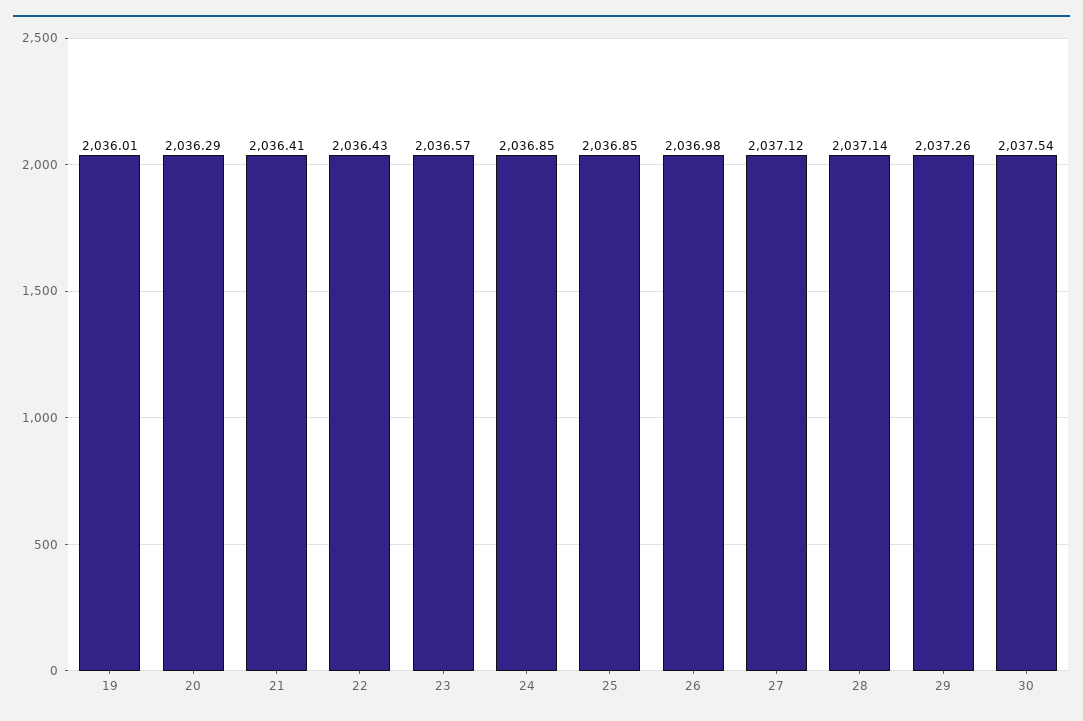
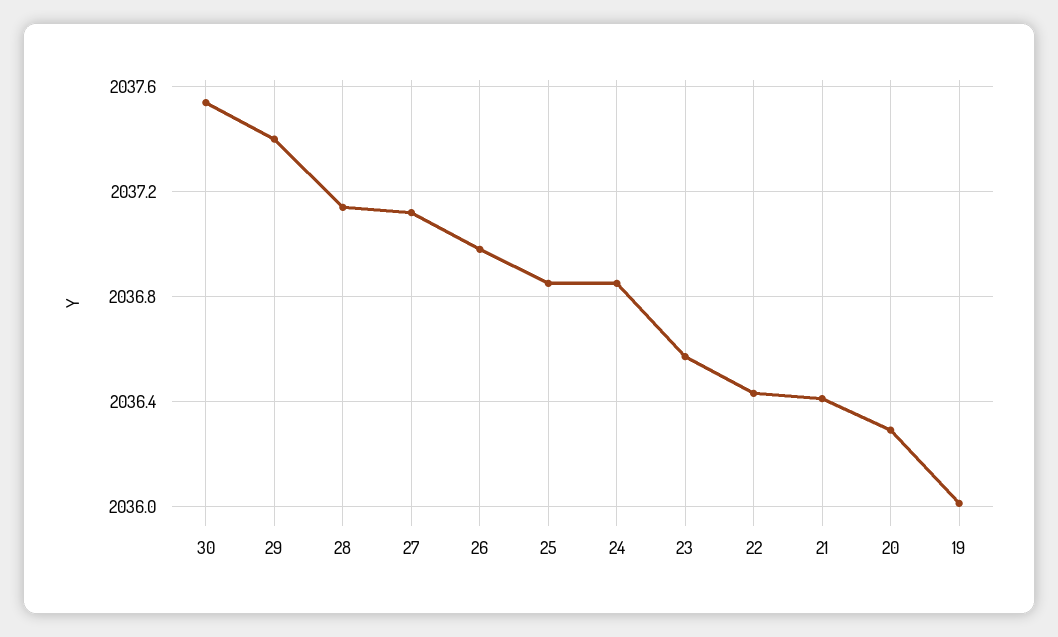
29: 2037.26 -> 2037.4

